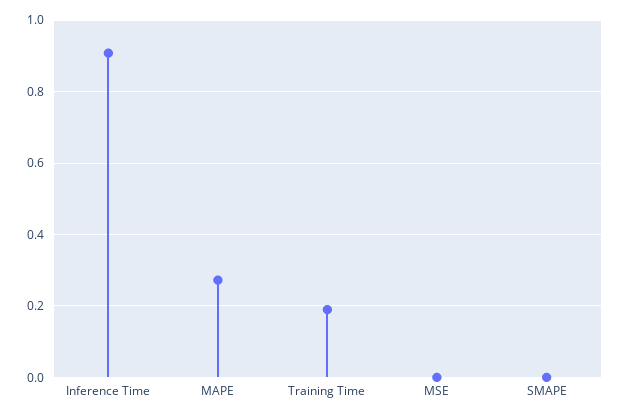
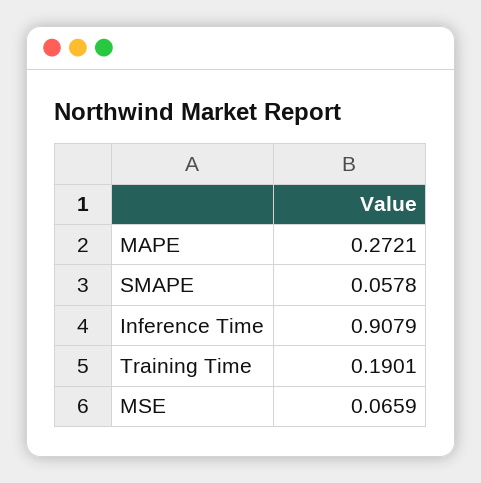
MSE: 0 -> 0.0659
SMAPE: 0 -> 0.0578

